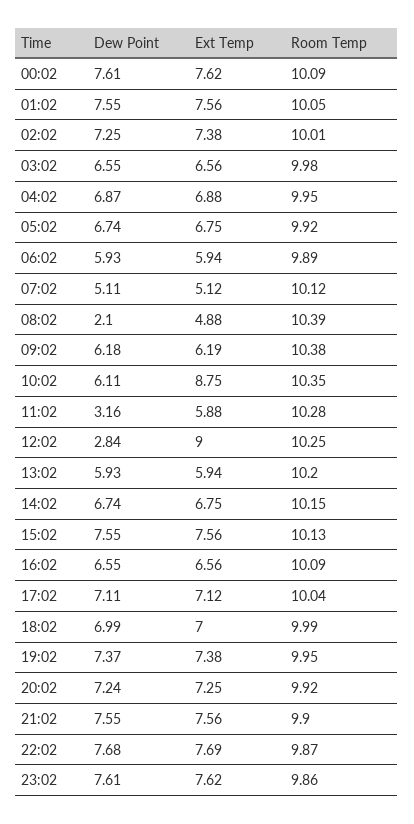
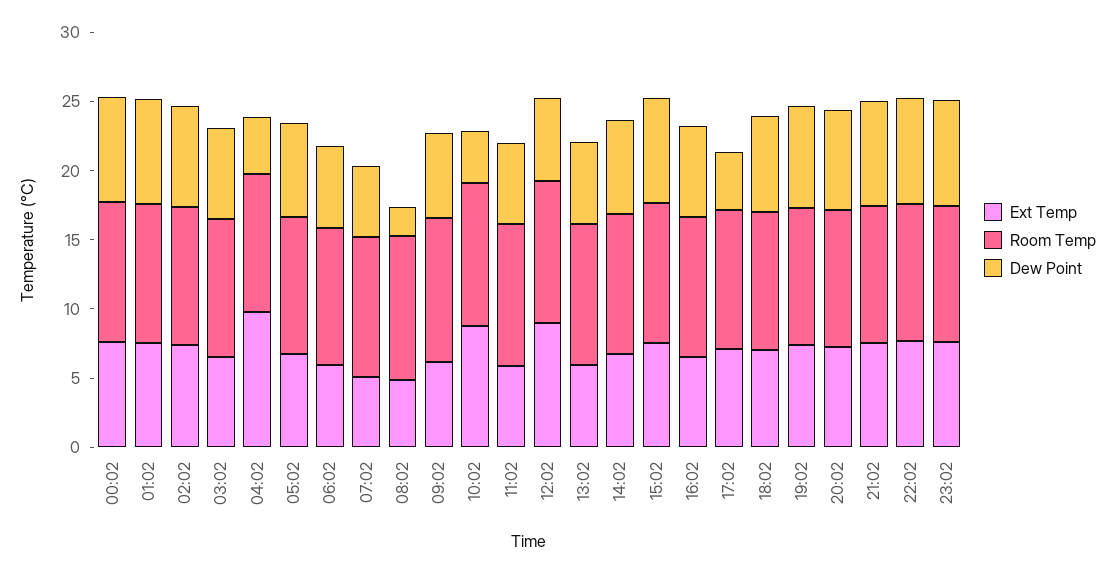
Dew Point, 04:02: 6.87 -> 4
Ext Temp, 04:02: 6.88 -> 10
Dew Point, 10:02: 6.11 -> 4
Dew Point, 11:02: 3.16 -> 6
Dew Point, 12:02: 2.84 -> 6
Dew Point, 17:02: 7.11 -> 4

